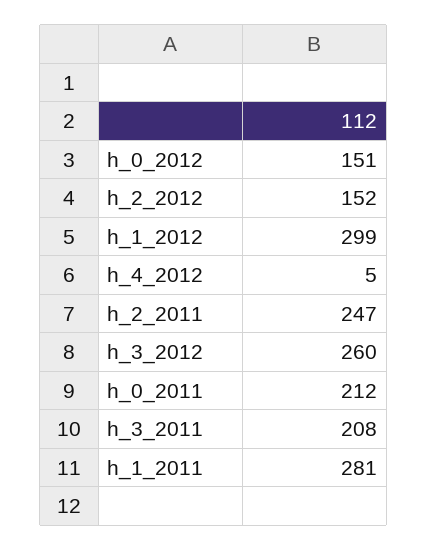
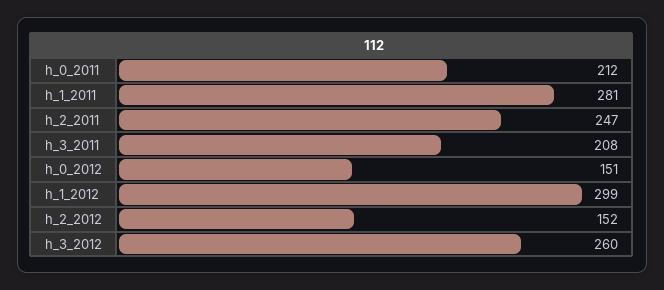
h_4_2012: 5 -> none

